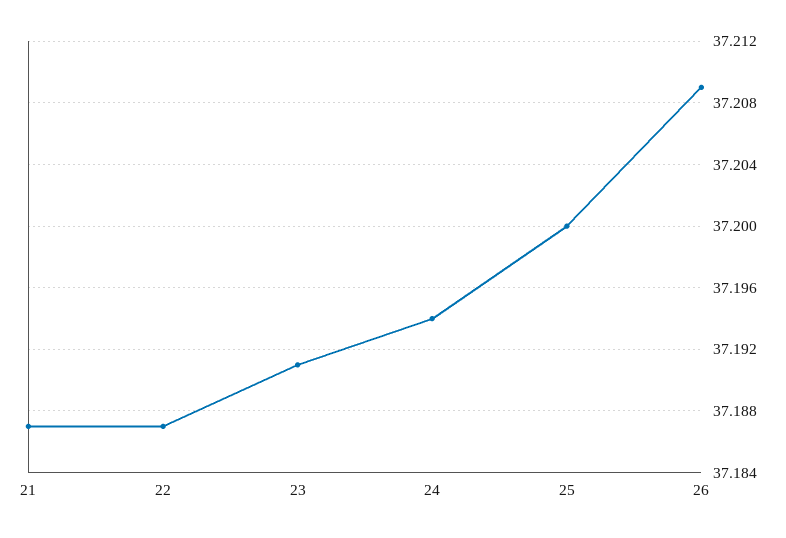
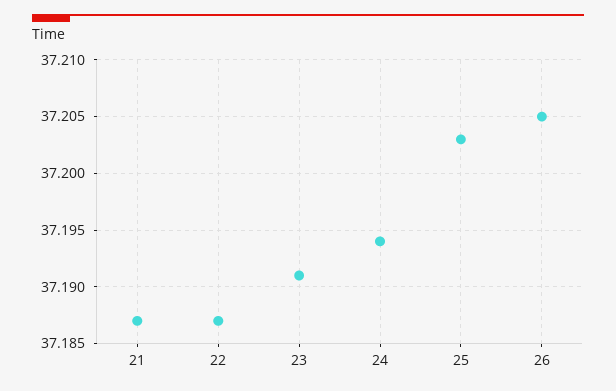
25: 37.2 -> 37.203
26: 37.209 -> 37.205

